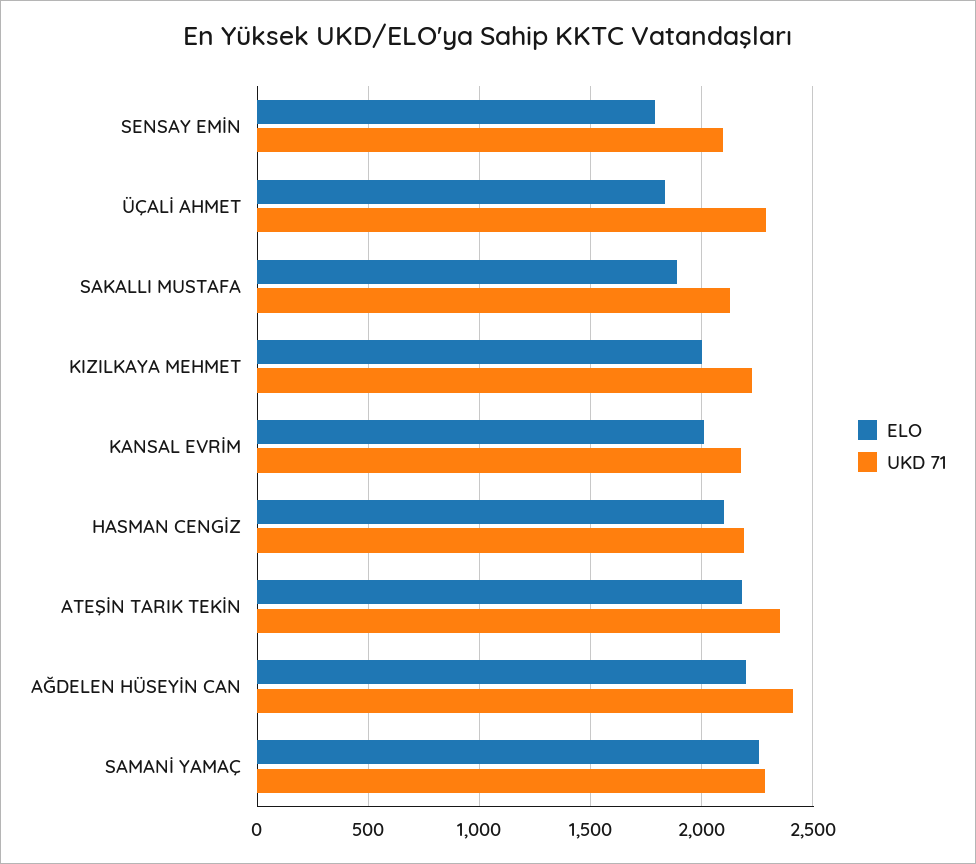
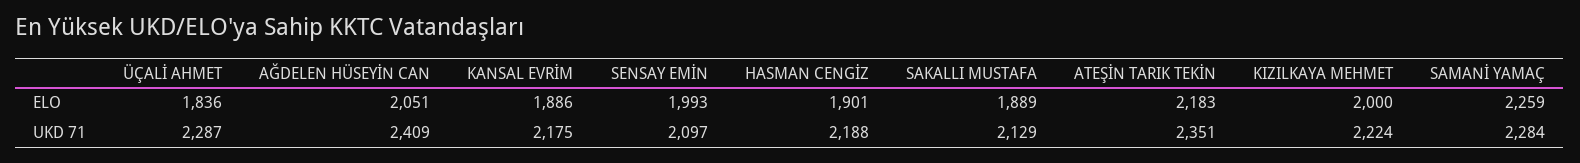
ELO, SENSAY EMİN: 1800 -> 1993
ELO, KANSAL EVRİM: 2000 -> 1886
ELO, HASMAN CENGİZ: 2100 -> 1901
ELO, AĞDELEN HÜSEYİN CAN: 2200 -> 2051

